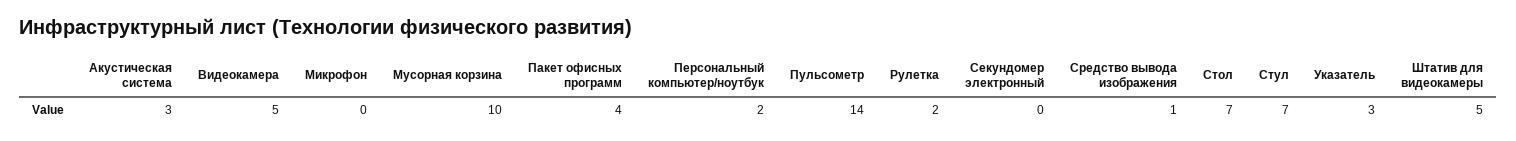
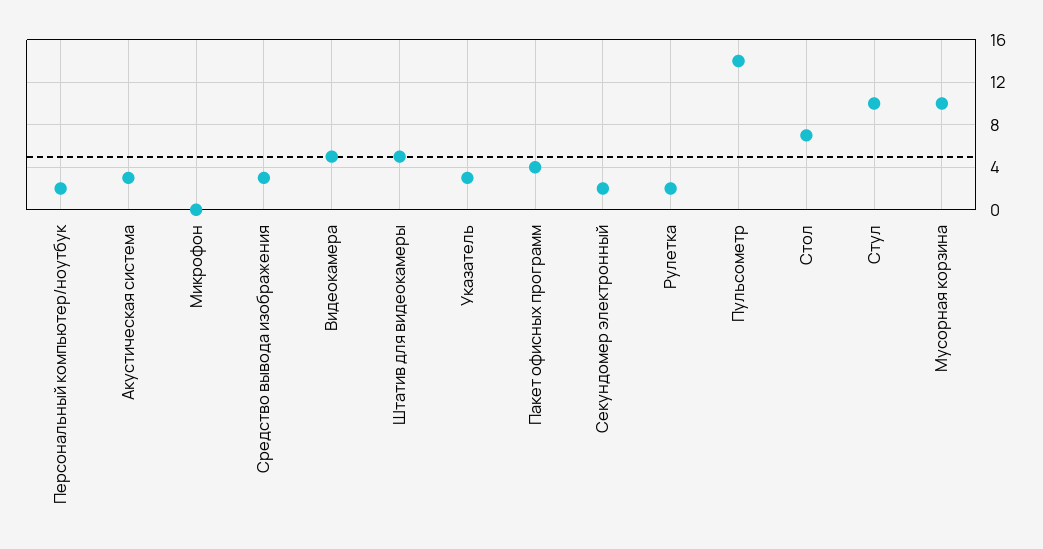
Секундомер электронный: 0 -> 2
Средство вывода изображения: 1 -> 3
Стул: 7 -> 10

